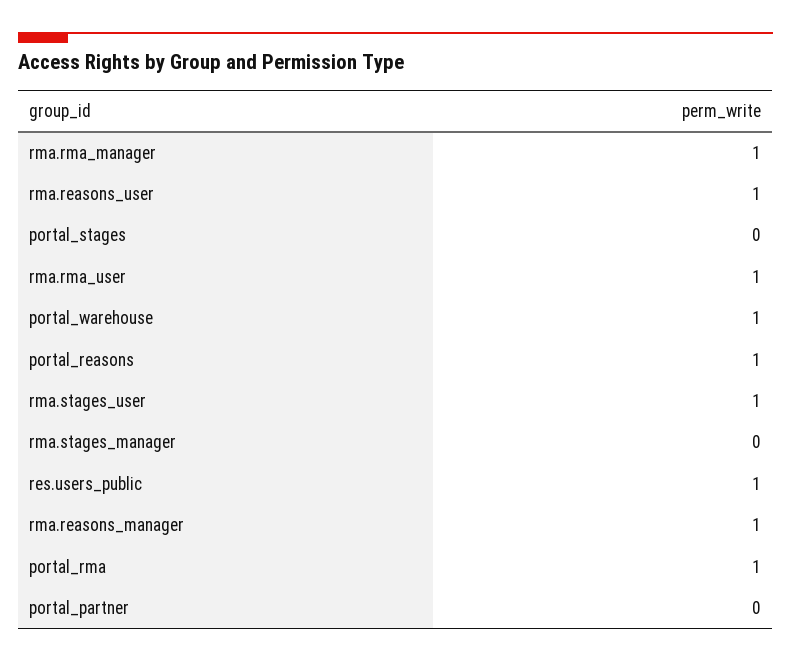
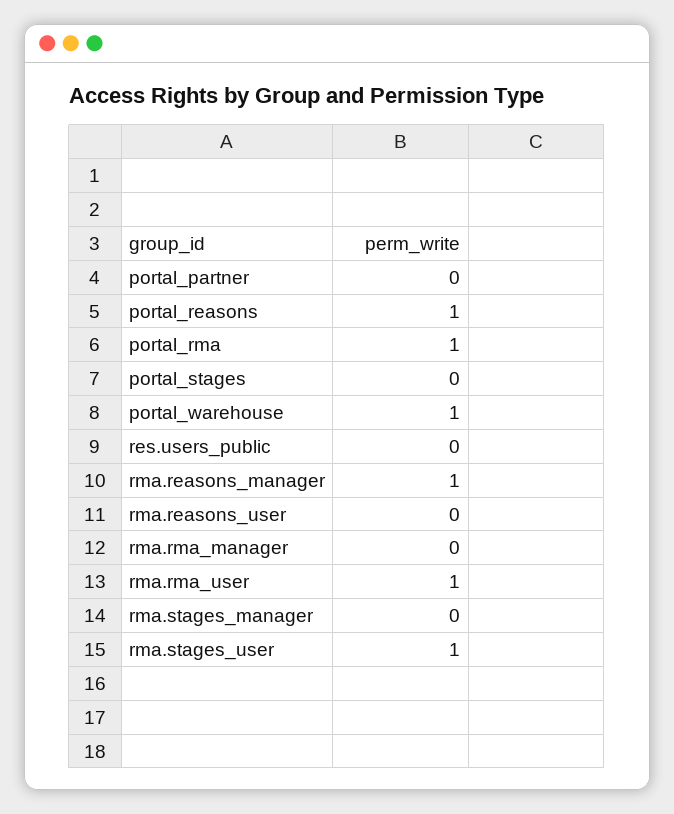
rma.rma_manager: 1 -> 0
rma.reasons_user: 1 -> 0
res.users_public: 1 -> 0

